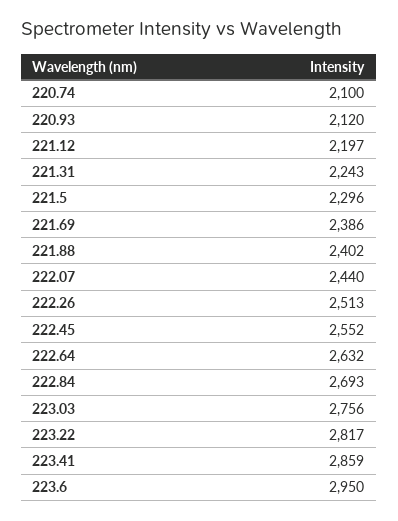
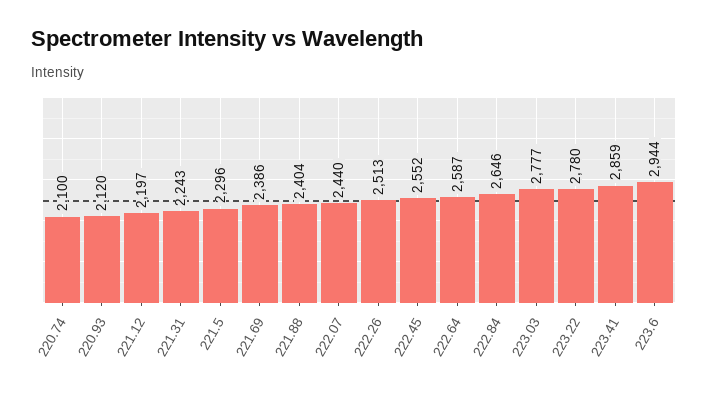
221.88: 2402 -> 2404
222.64: 2632 -> 2587
222.84: 2693 -> 2646
223.03: 2756 -> 2777
223.22: 2817 -> 2780
223.6: 2950 -> 2944

